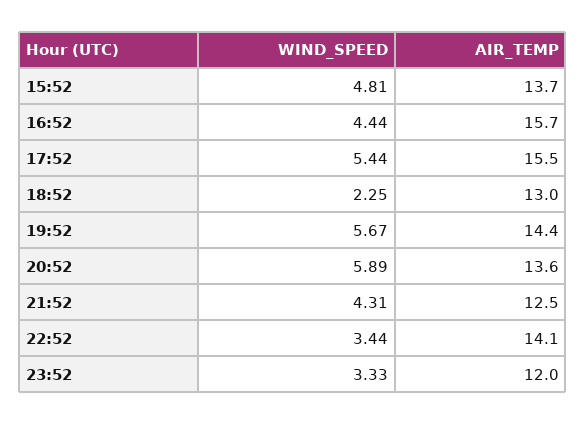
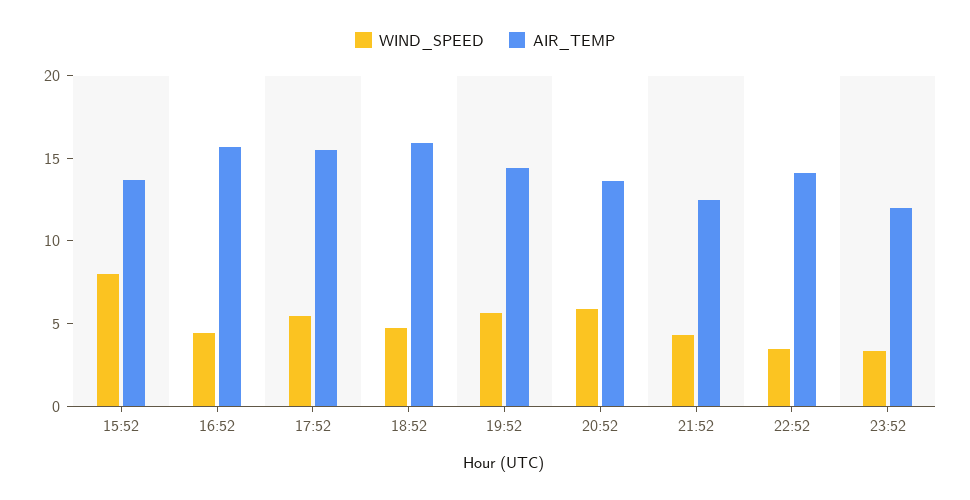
WIND_SPEED, 15:52: 4.81 -> 8
WIND_SPEED, 18:52: 2.25 -> 5
AIR_TEMP, 18:52: 13 -> 16

